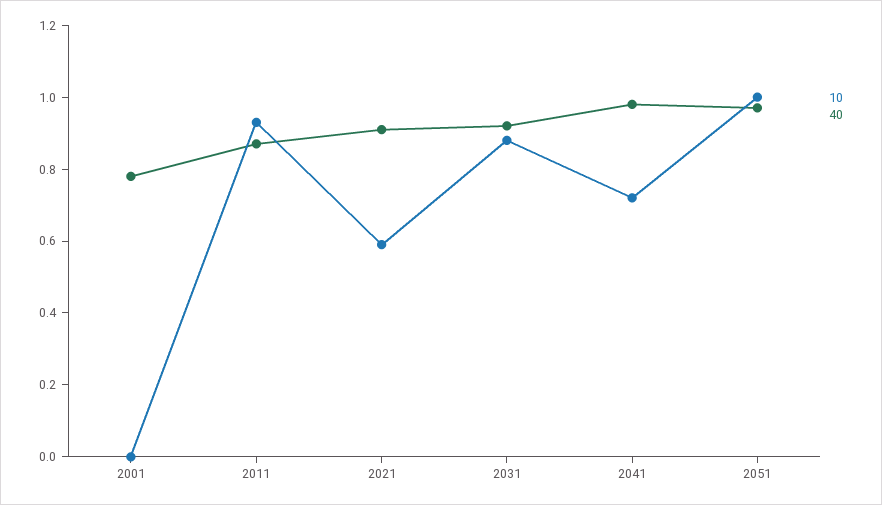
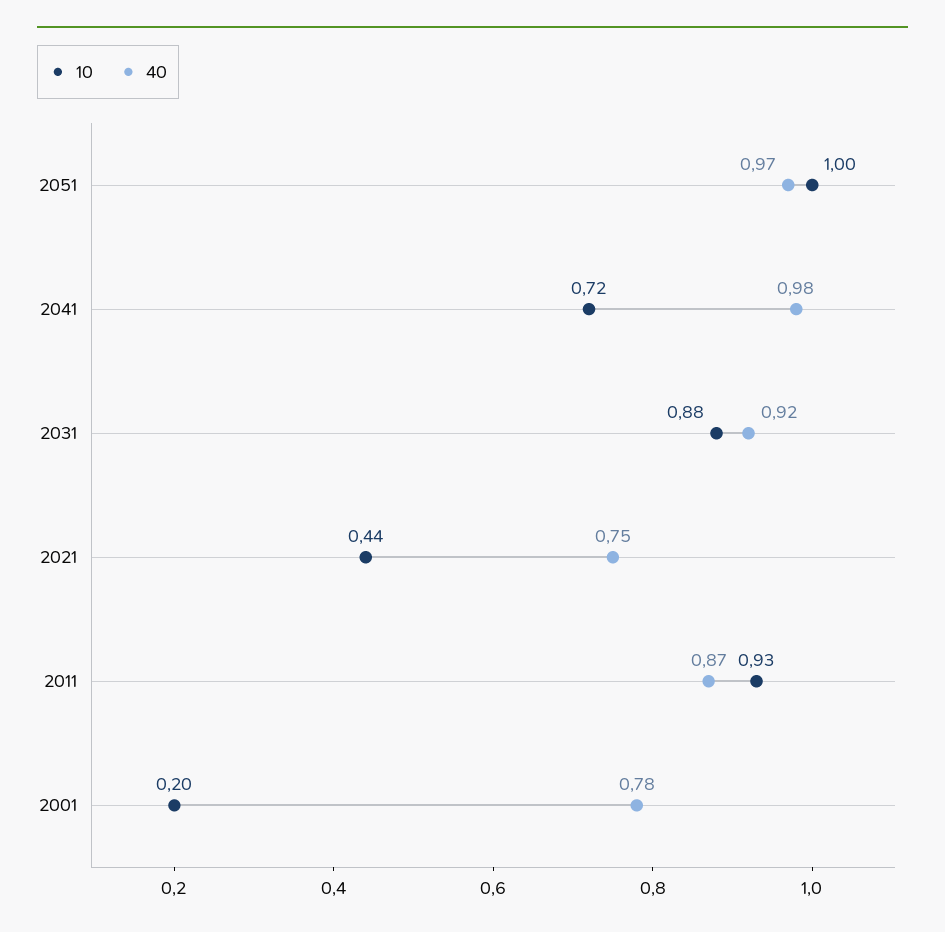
10, 2001: 0 -> 0.2
10, 2021: 0.6 -> 0.44
40, 2021: 0.9 -> 0.75

